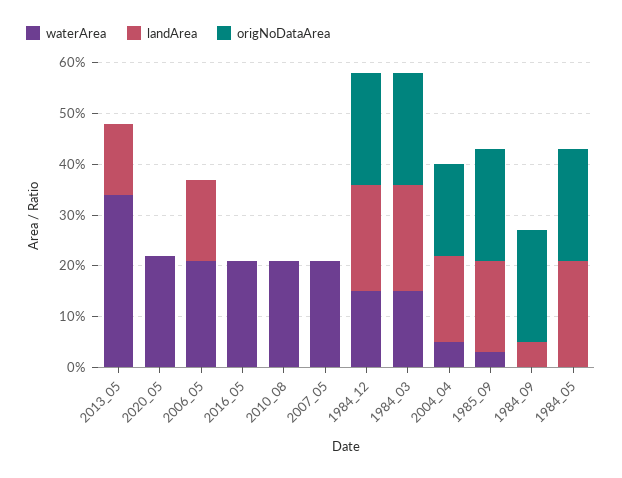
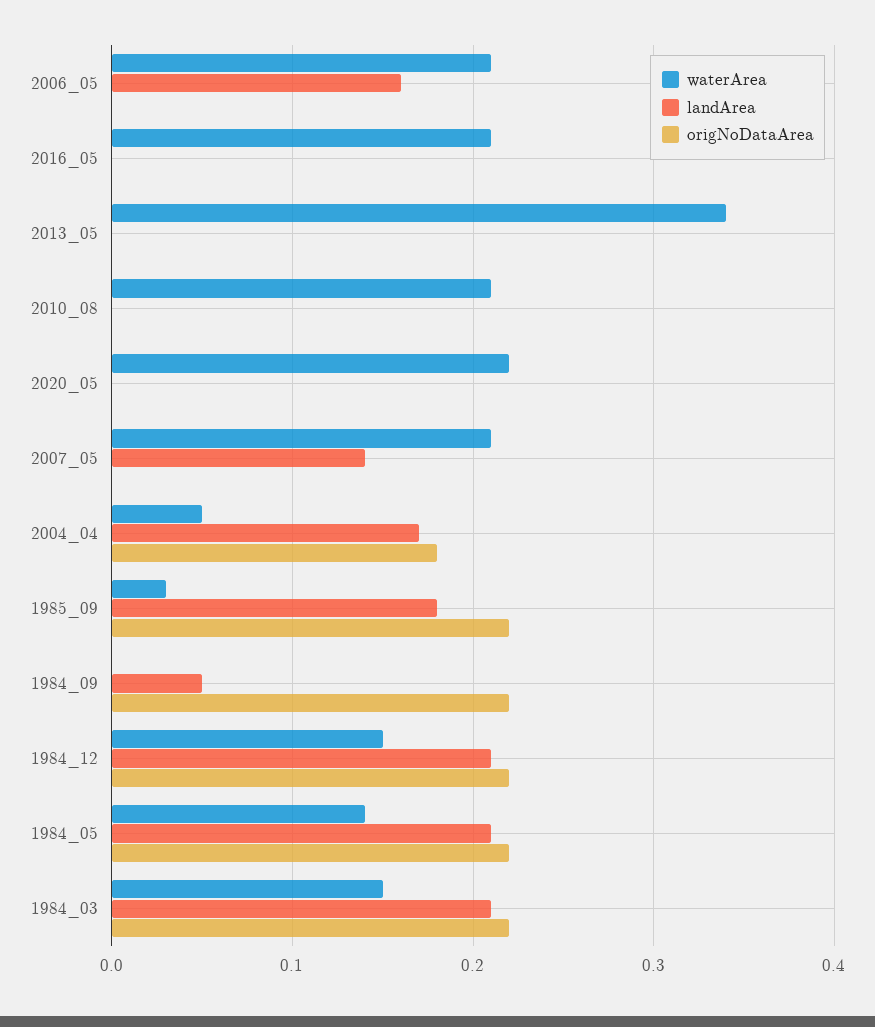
landArea, 2013_05: 0.15 -> 0
landArea, 2007_05: 0 -> 0.14
waterArea, 1984_05: 0 -> 0.14

